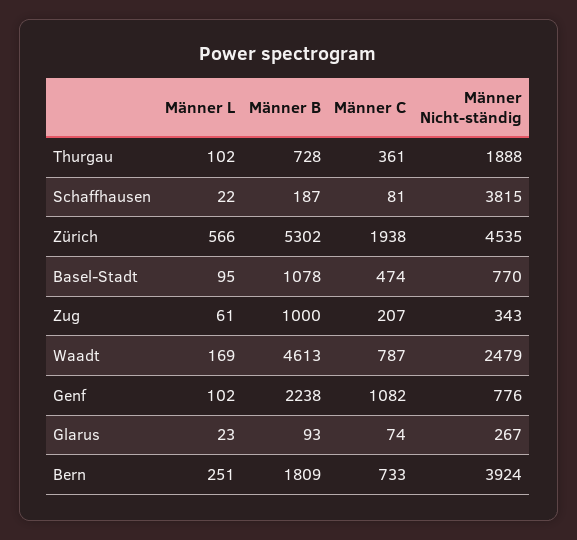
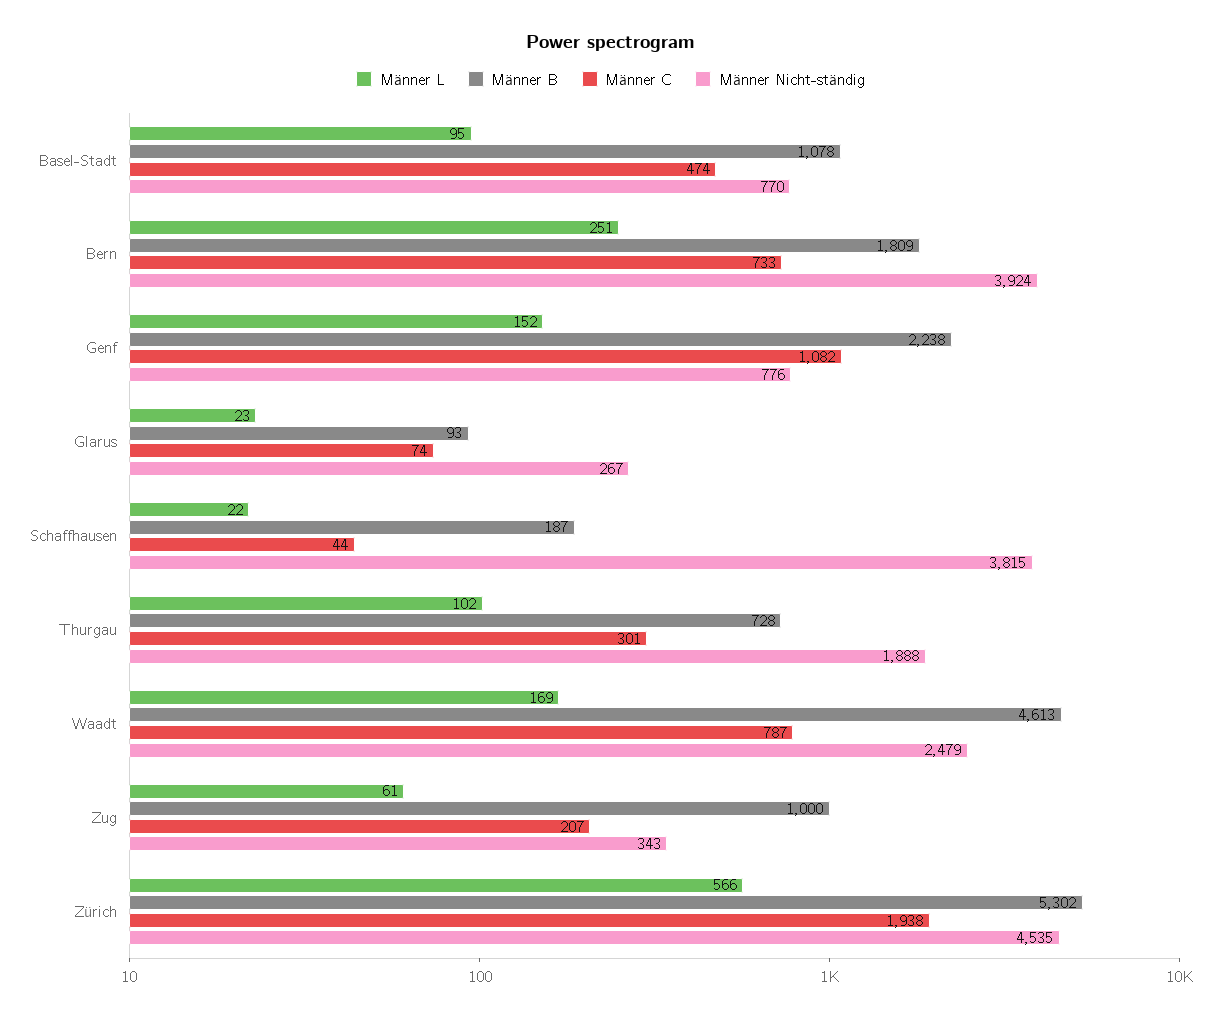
Männer C, Thurgau: 361 -> 301
Männer C, Schaffhausen: 81 -> 44
Männer L, Genf: 102 -> 152

